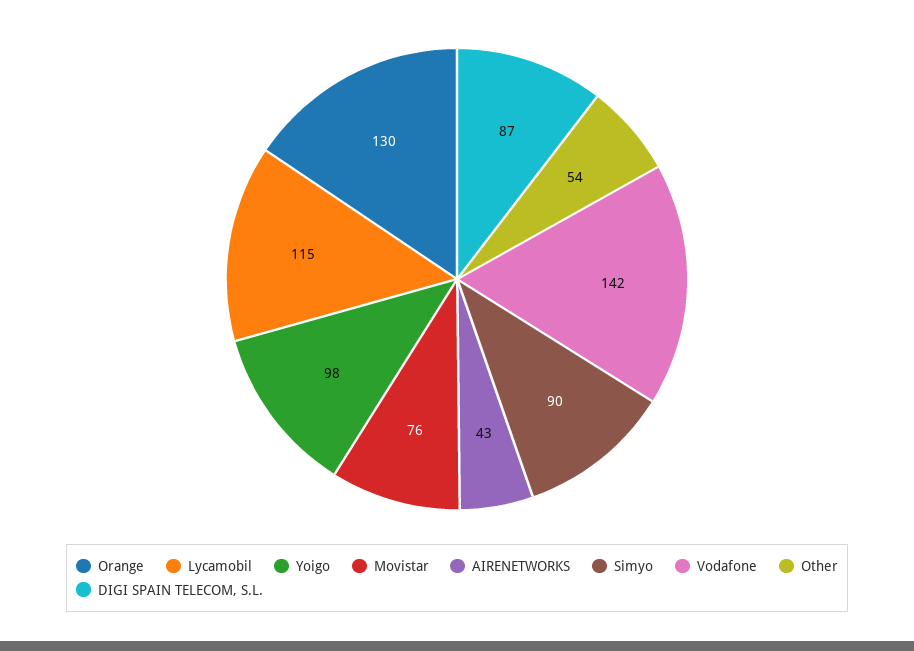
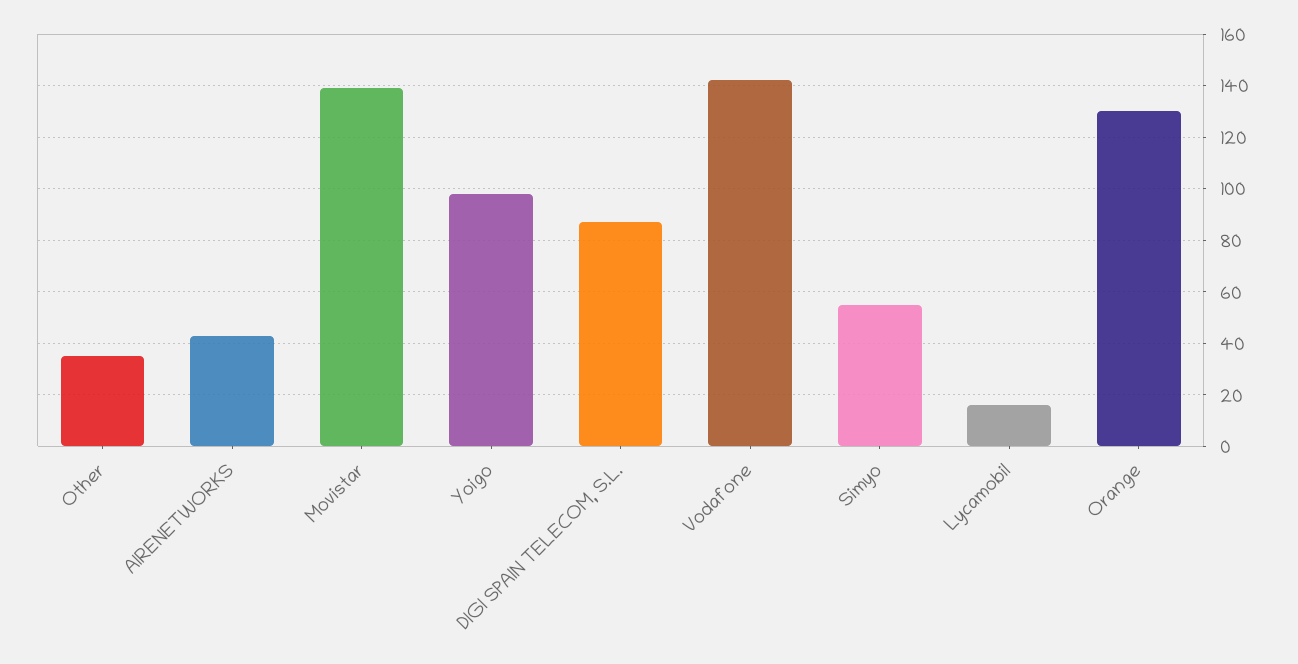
Lycamobil: 115 -> 15
Movistar: 76 -> 140
Simyo: 90 -> 55
Other: 54 -> 35

